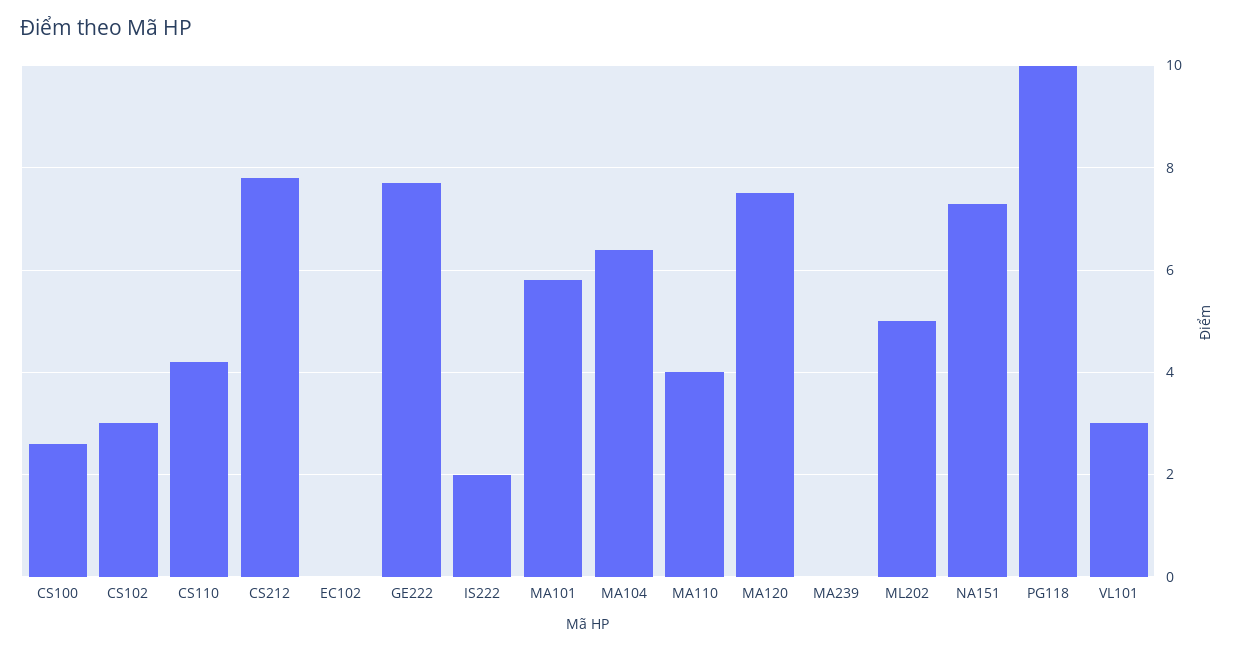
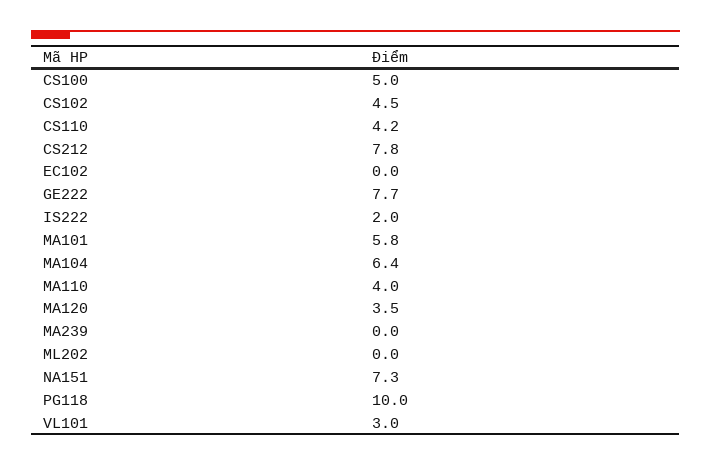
CS100: 2.5 -> 5
CS102: 3 -> 4.5
MA120: 7.5 -> 3.5
ML202: 5 -> 0

